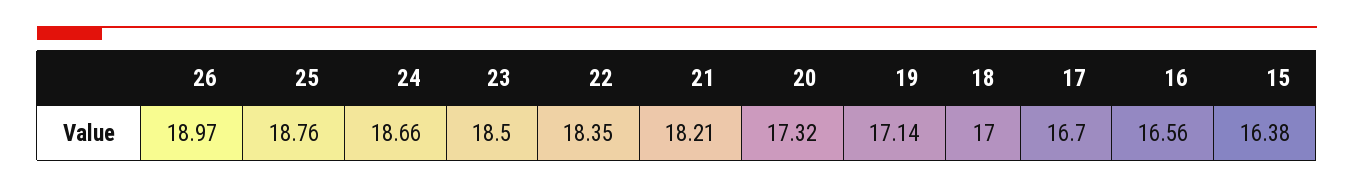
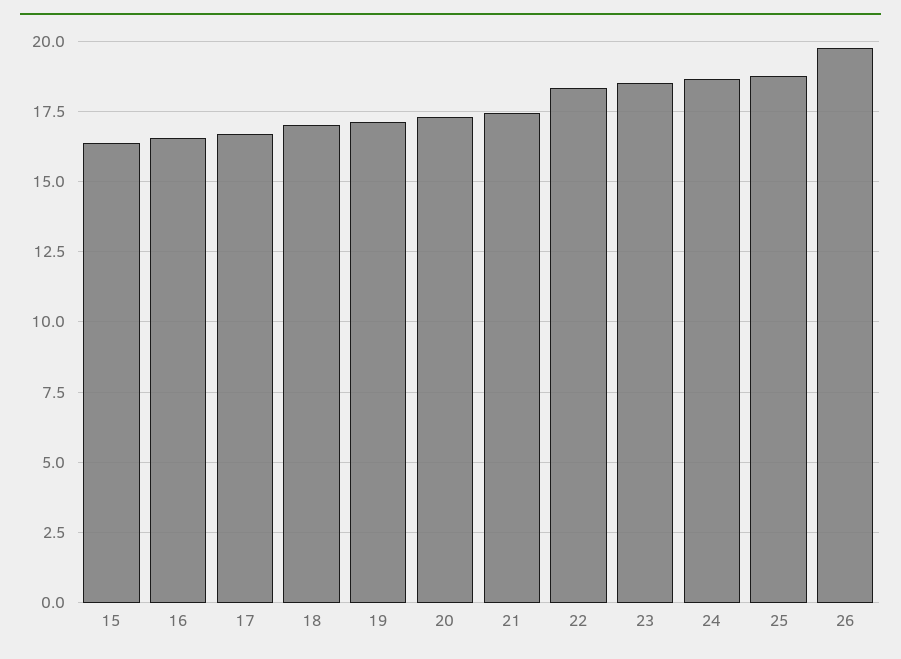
26: 18.97 -> 19.75
21: 18.21 -> 17.5

